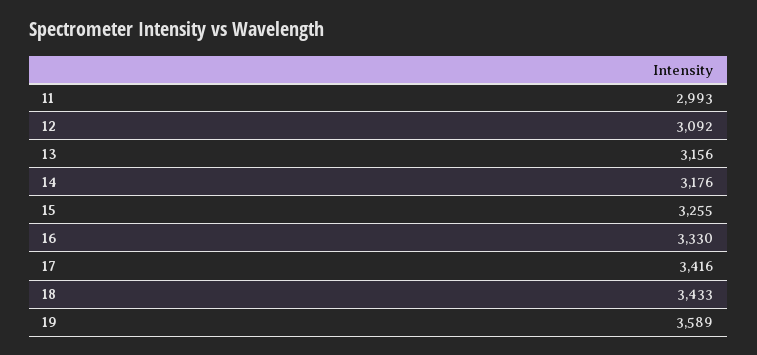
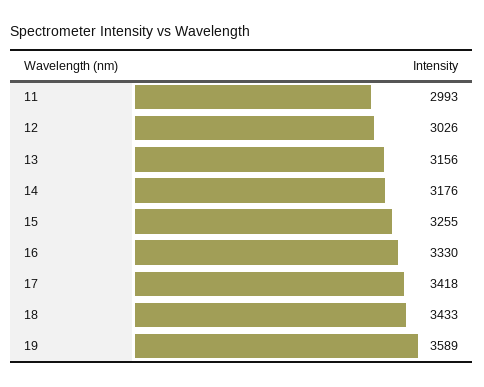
12: 3092 -> 3026
17: 3416 -> 3418

